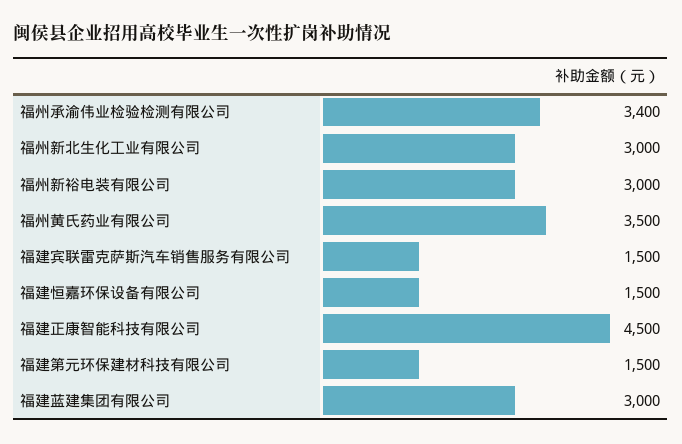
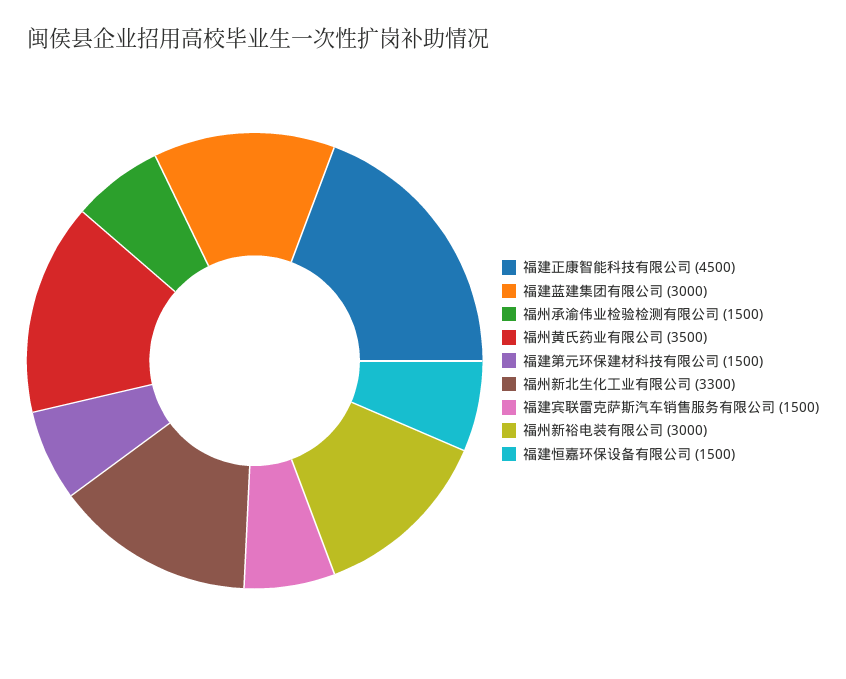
福州承渝伟业检验检测有限公司: 3400 -> 1500
福州新北生化工业有限公司: 3000 -> 3300

